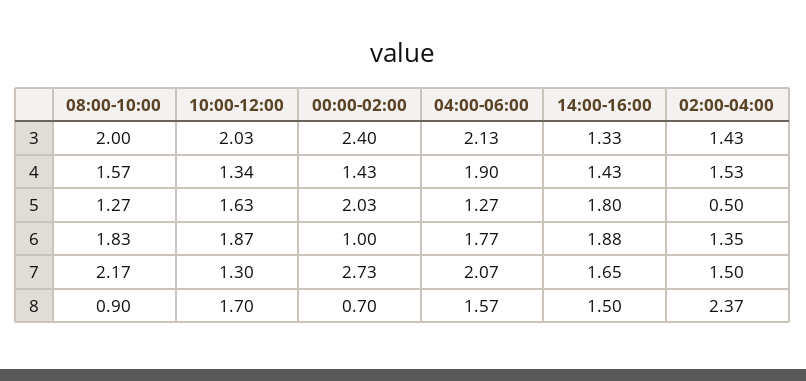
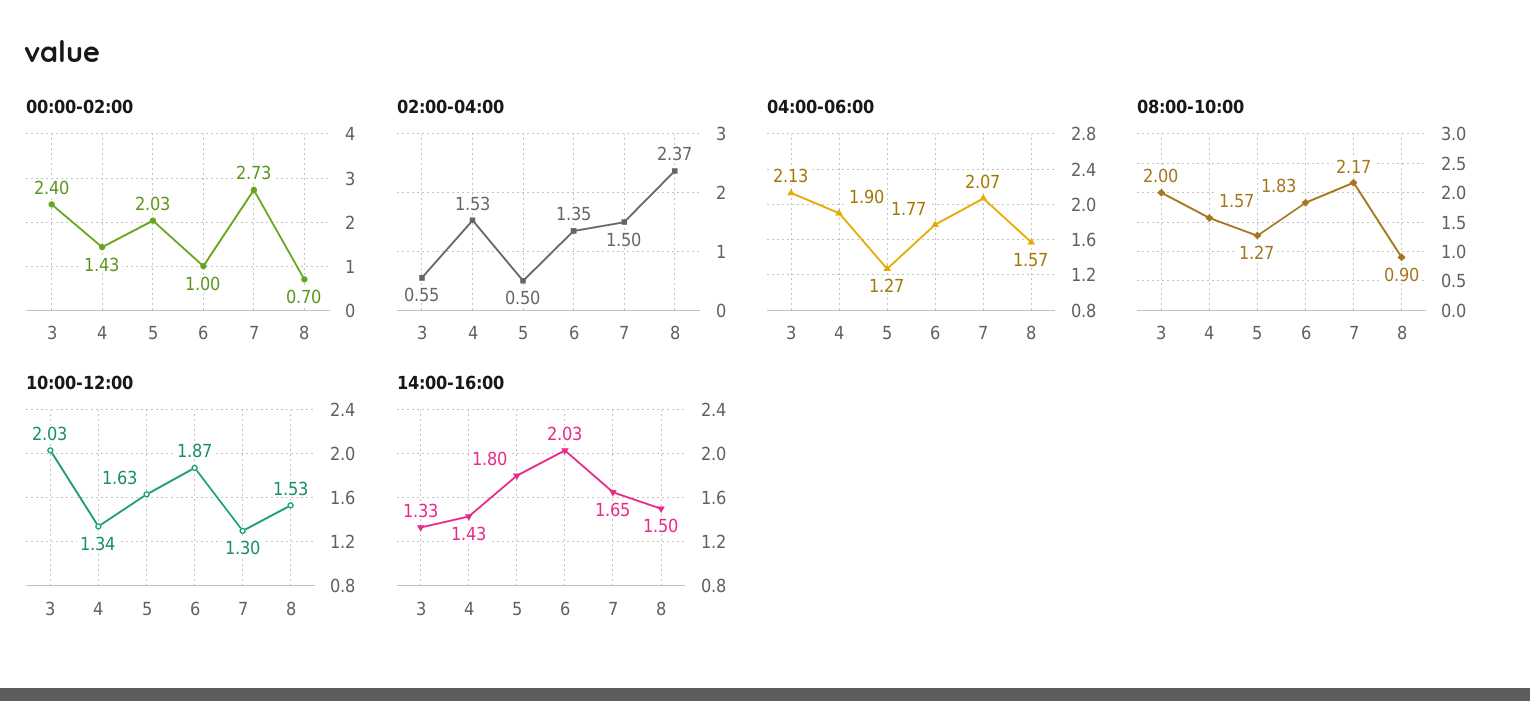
02:00-04:00, 3: 1.43 -> 0.55
14:00-16:00, 6: 1.88 -> 2.03
10:00-12:00, 8: 1.7 -> 1.53

